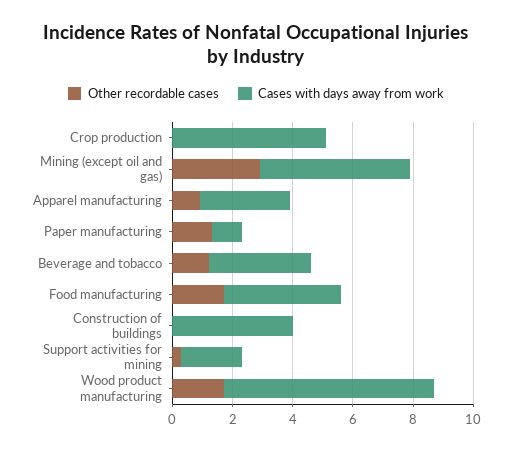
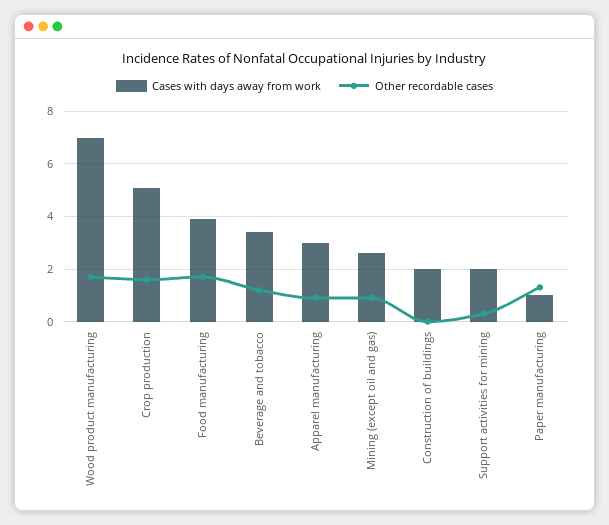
Other recordable cases, Crop production: 0 -> 1.5
Other recordable cases, Mining (except oil and gas): 3 -> 1
Cases with days away from work, Mining (except oil and gas): 5 -> 2.5
Cases with days away from work, Construction of buildings: 4 -> 2

